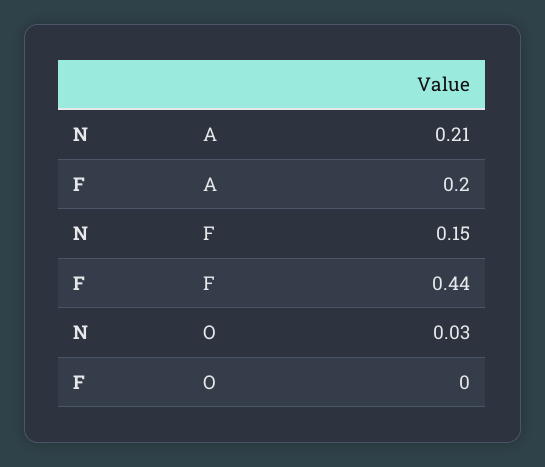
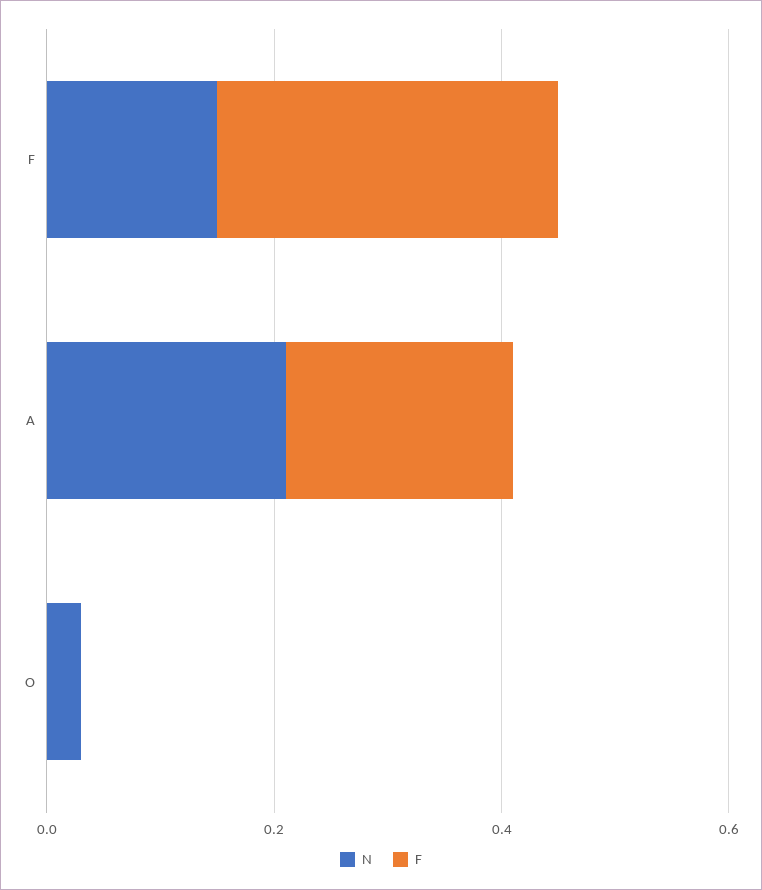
F, F: 0.44 -> 0.3

